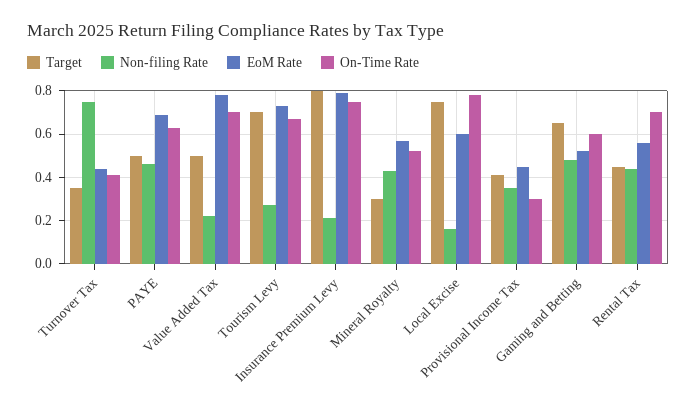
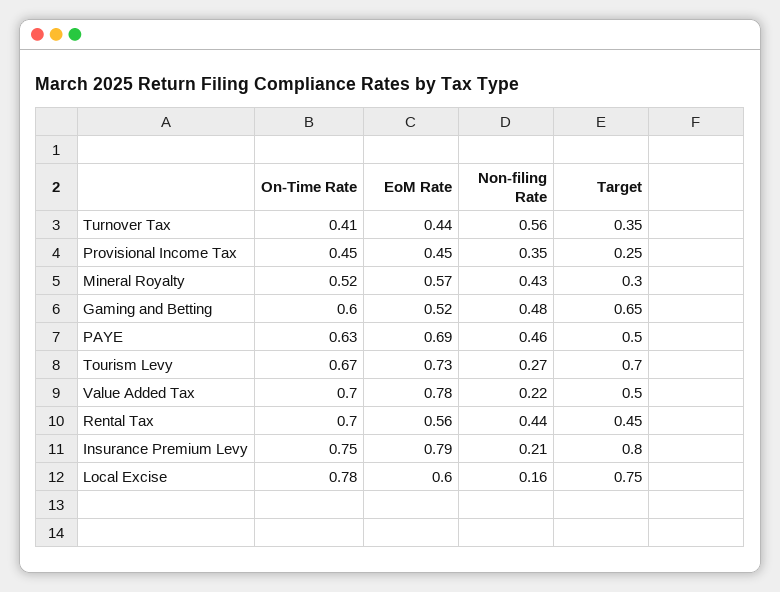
Non-filing Rate, Turnover Tax: 0.75 -> 0.56
Target, Provisional Income Tax: 0.4 -> 0.25
On-Time Rate, Provisional Income Tax: 0.3 -> 0.45

